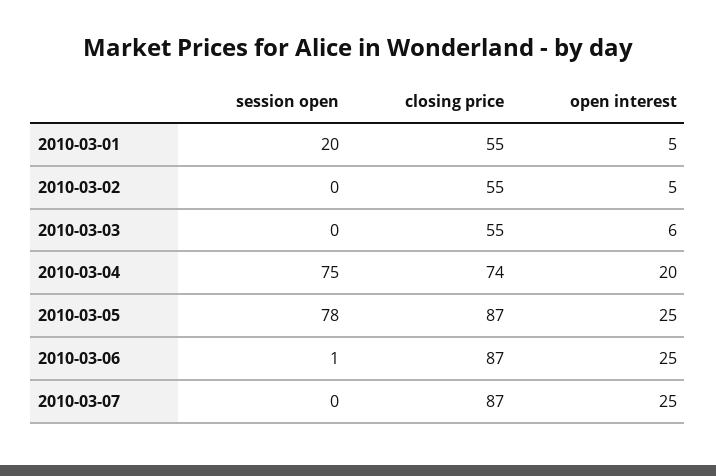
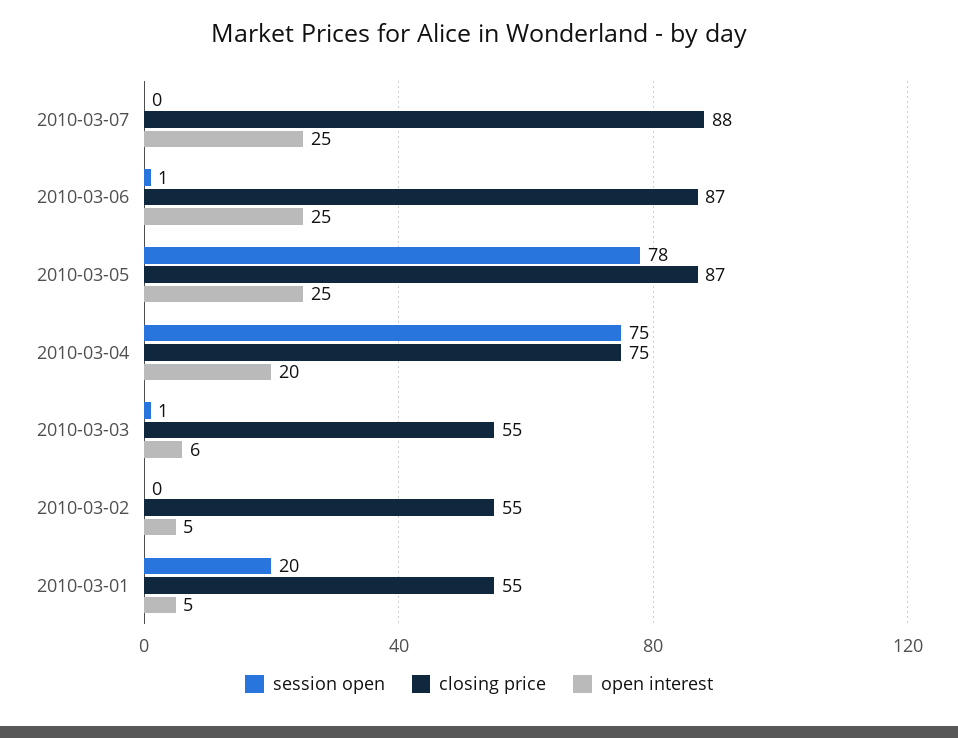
session open, 2010-03-03: 0 -> 1
closing price, 2010-03-04: 74 -> 75
closing price, 2010-03-07: 87 -> 88

